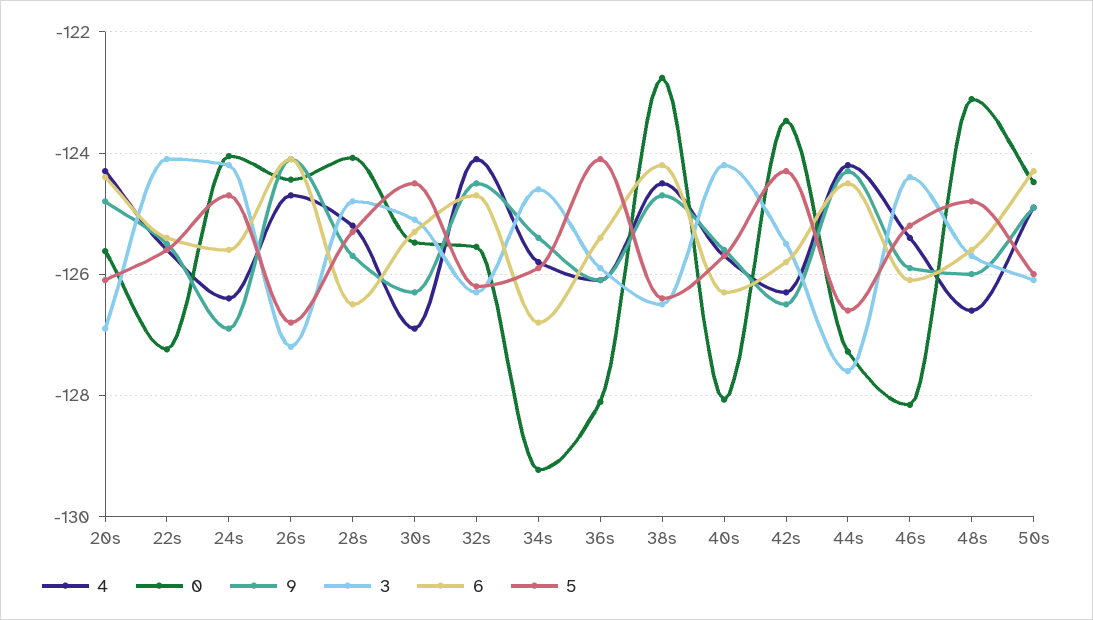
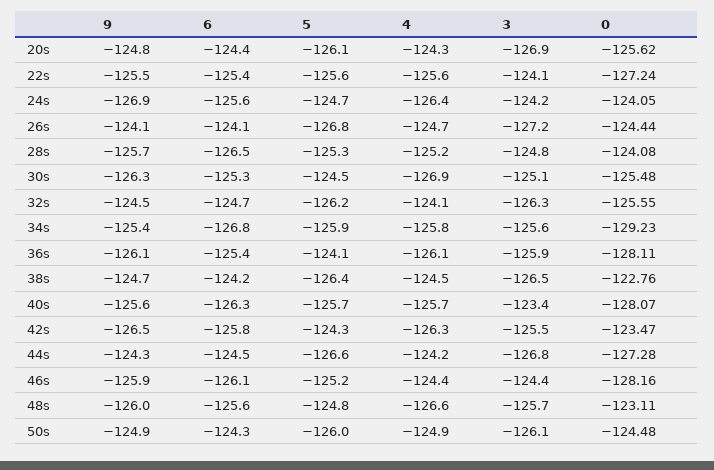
3, 34s: -124.6 -> -125.6
3, 40s: -124.2 -> -123.4
3, 44s: -127.6 -> -126.8
4, 46s: -125.4 -> -124.4

